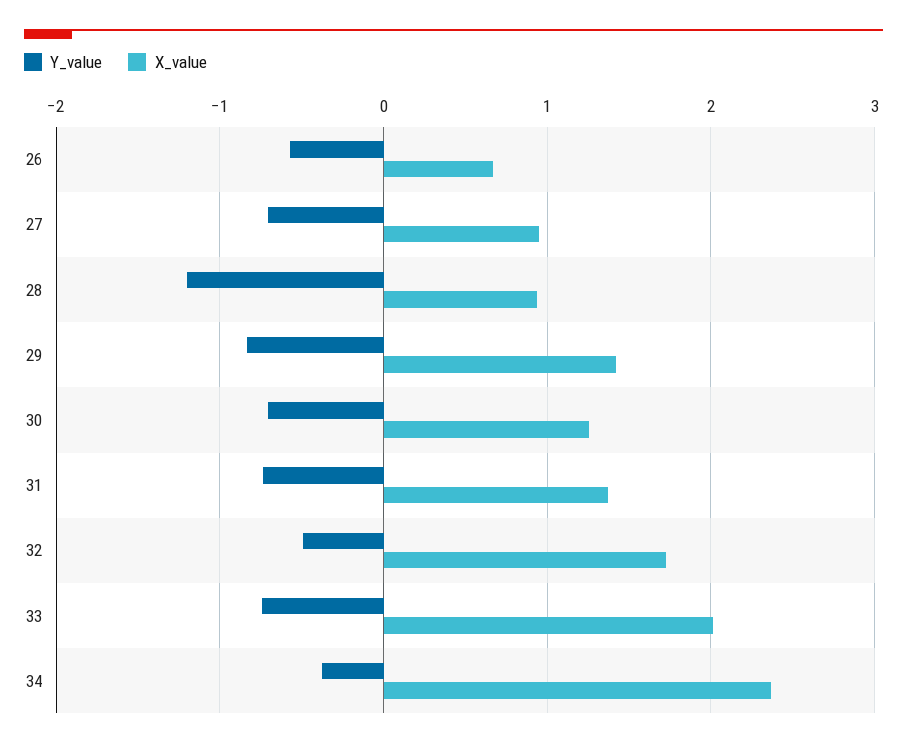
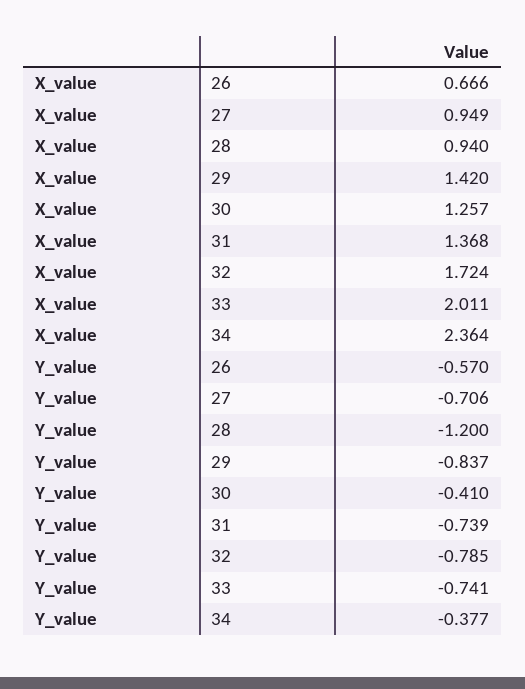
Y_value, 30: -0.7 -> -0.41
Y_value, 32: -0.5 -> -0.785

